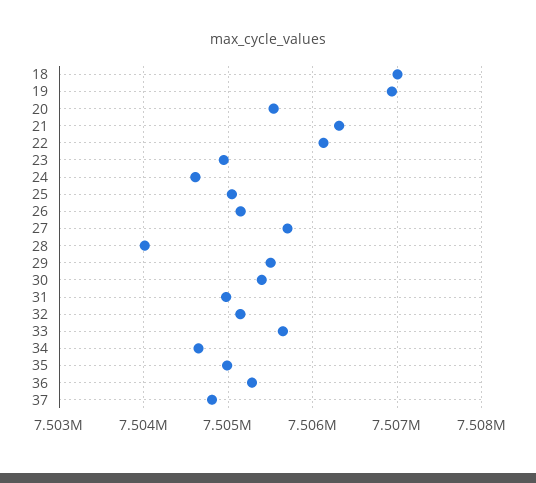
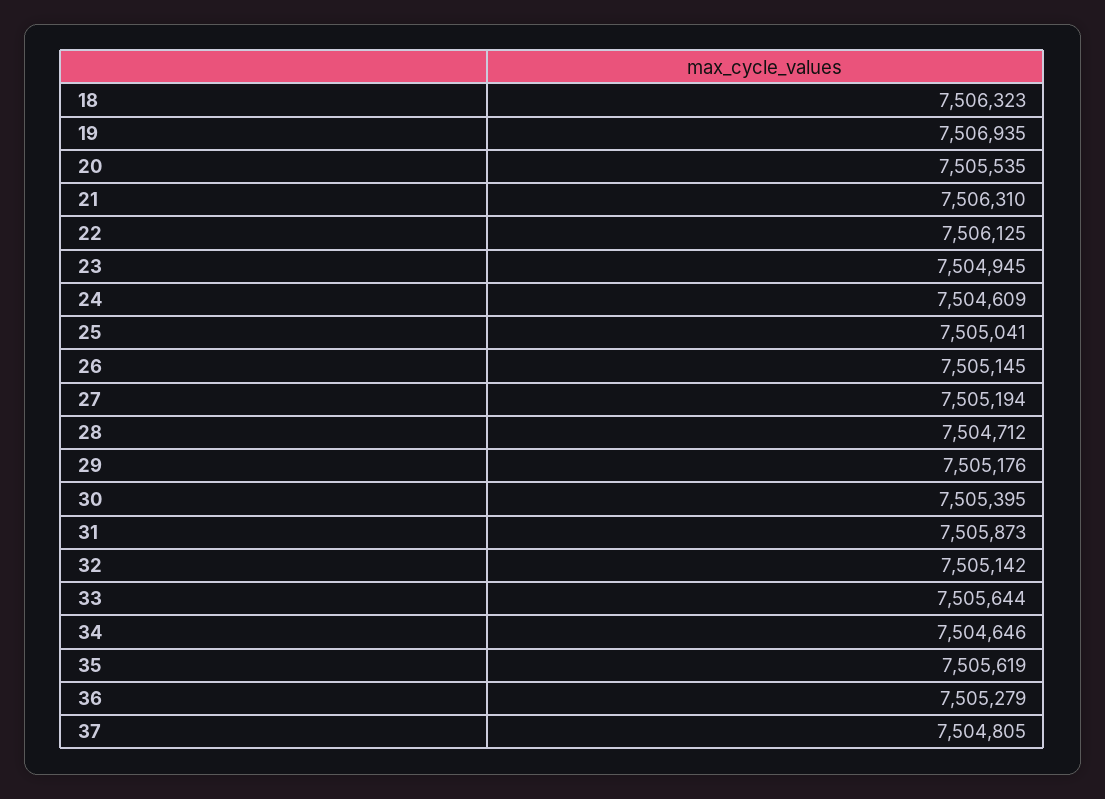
18: 7507000 -> 7506323
27: 7505700 -> 7505194
28: 7504000 -> 7504712
29: 7505500 -> 7505176
31: 7505000 -> 7505873
35: 7505000 -> 7505619

